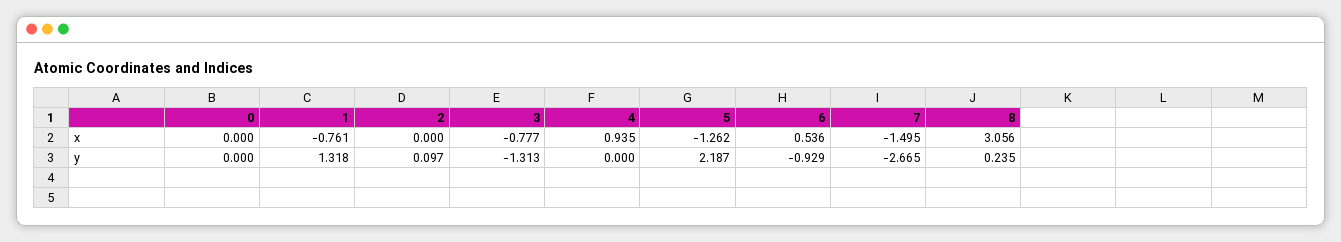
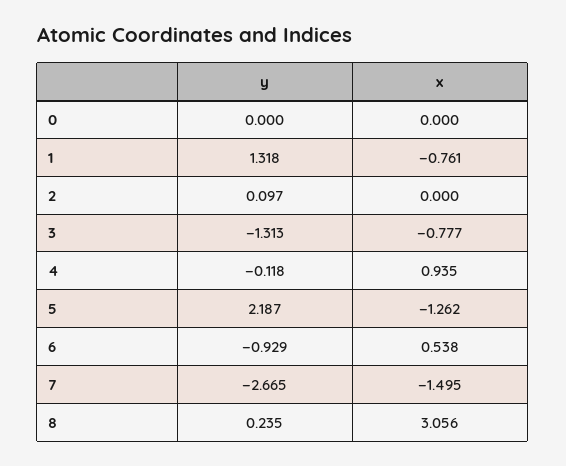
6, x: 0.536 -> 0.538
4, y: 0 -> -0.118

